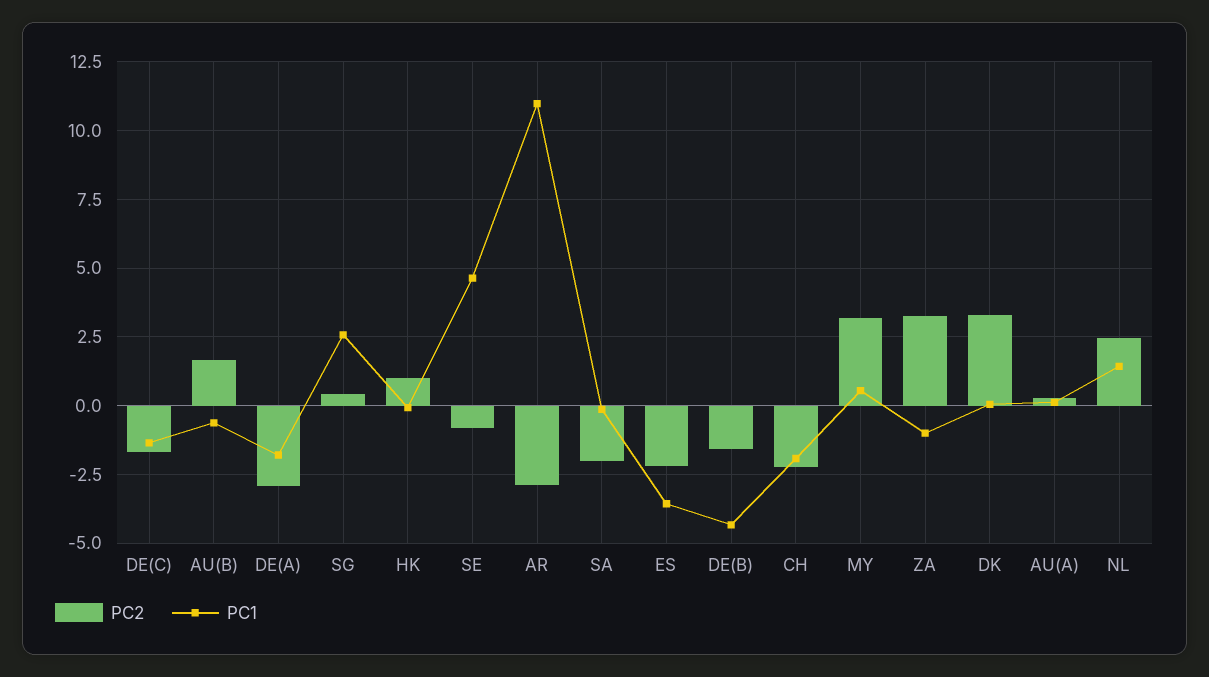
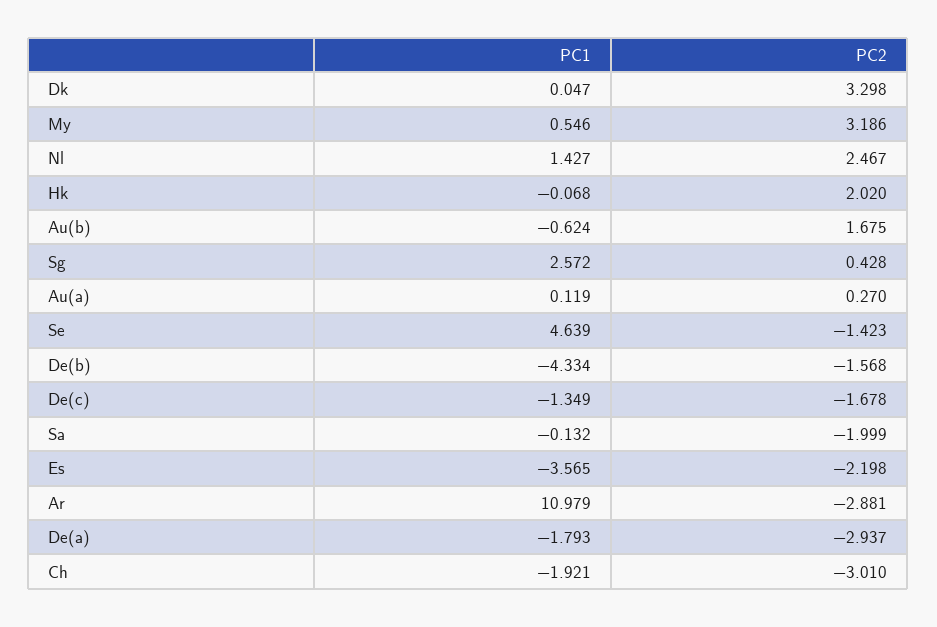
PC2, HK: 1 -> 2.02
PC2, SE: -0.75 -> -1.423
PC2, CH: -2.25 -> -3.01
PC2, ZA: 3.25 -> none
PC1, ZA: -1 -> none

